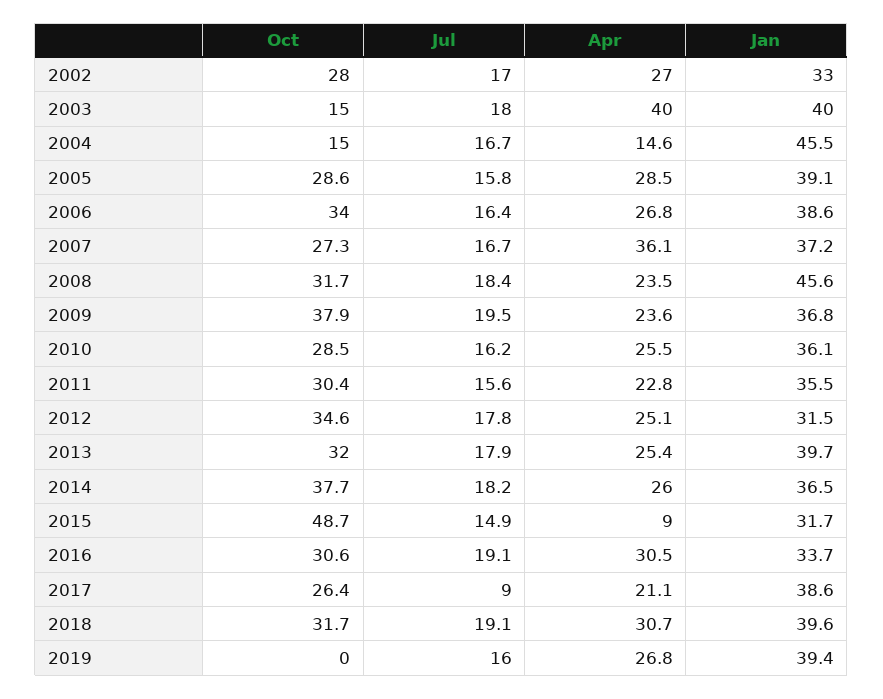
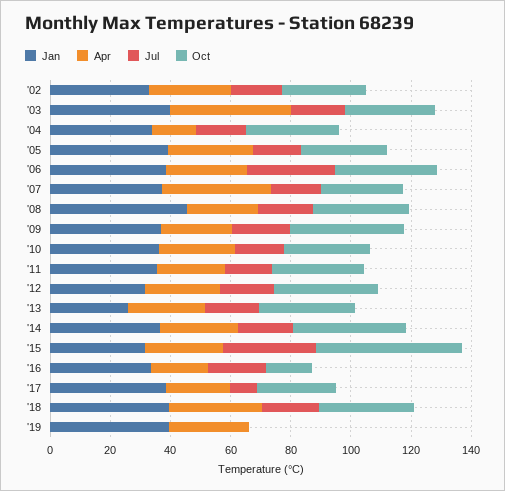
Oct, 2003: 15 -> 30
Oct, 2004: 15 -> 30
Jan, 2004: 45.5 -> 35
Jul, 2006: 16.4 -> 30
Jan, 2013: 39.7 -> 25
Jul, 2015: 14.9 -> 30
Apr, 2015: 9 -> 25
Oct, 2016: 30.6 -> 15
Apr, 2016: 30.5 -> 20
Jul, 2019: 16 -> 0

